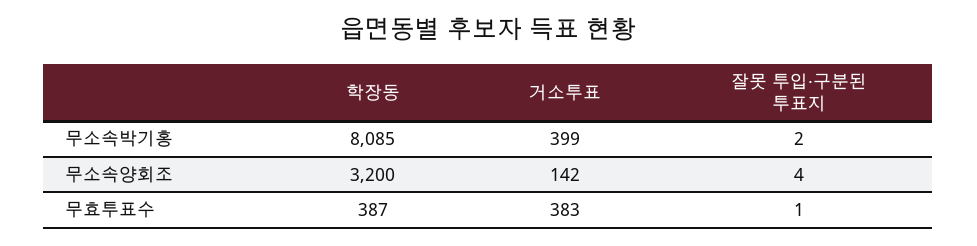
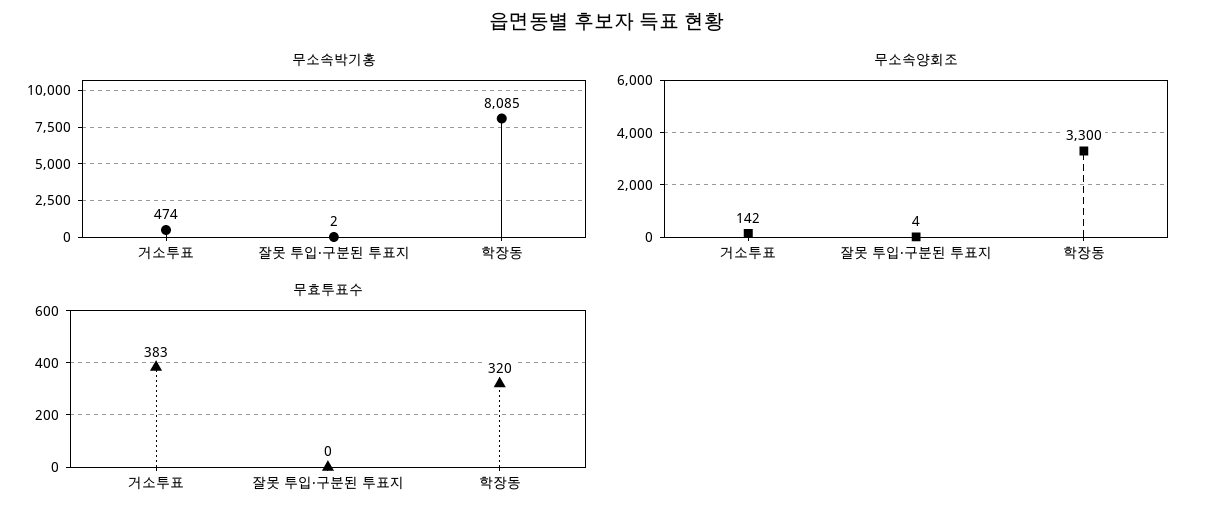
무소속박기홍, 거소투표: 399 -> 474
무소속양회조, 학장동: 3200 -> 3300
무효투표수, 학장동: 387 -> 320
무효투표수, 잘못 투입·구분된 투표지: 1 -> 0

